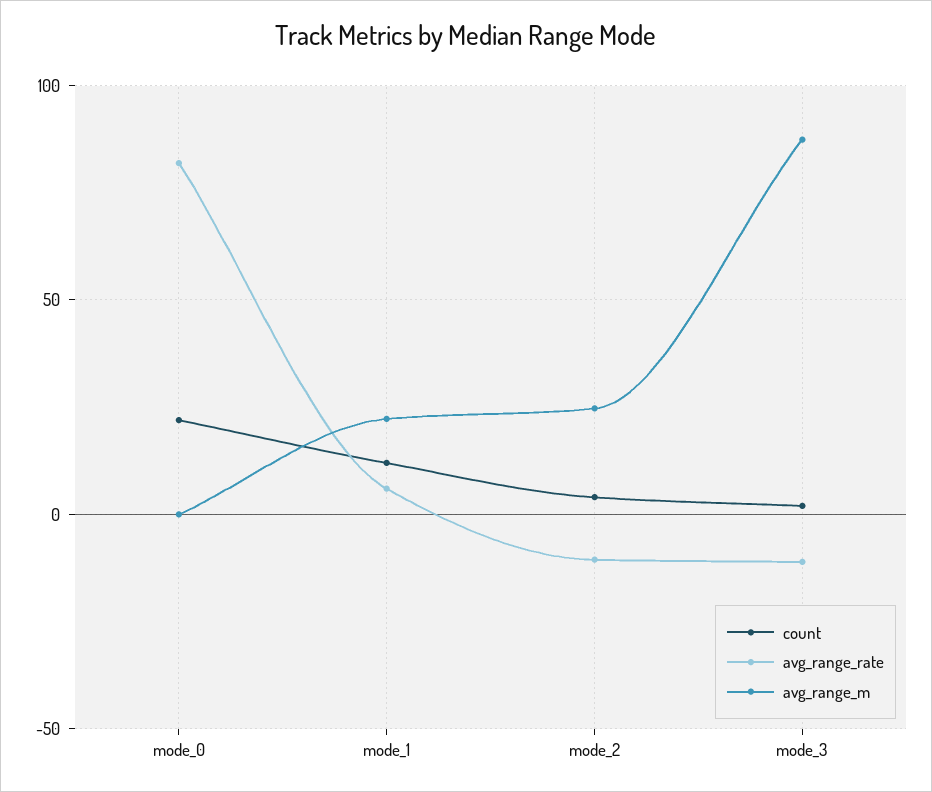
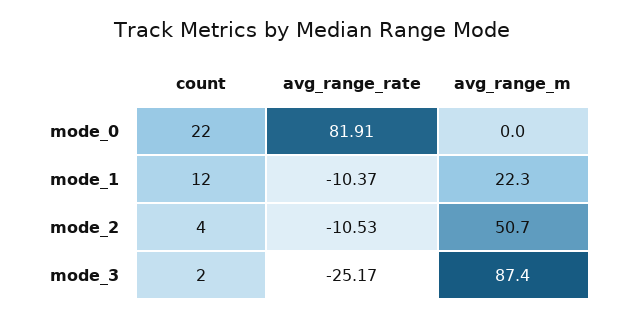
avg_range_rate, mode_1: 5 -> -10.37
avg_range_m, mode_2: 25 -> 50.7
avg_range_rate, mode_3: -10 -> -25.17

